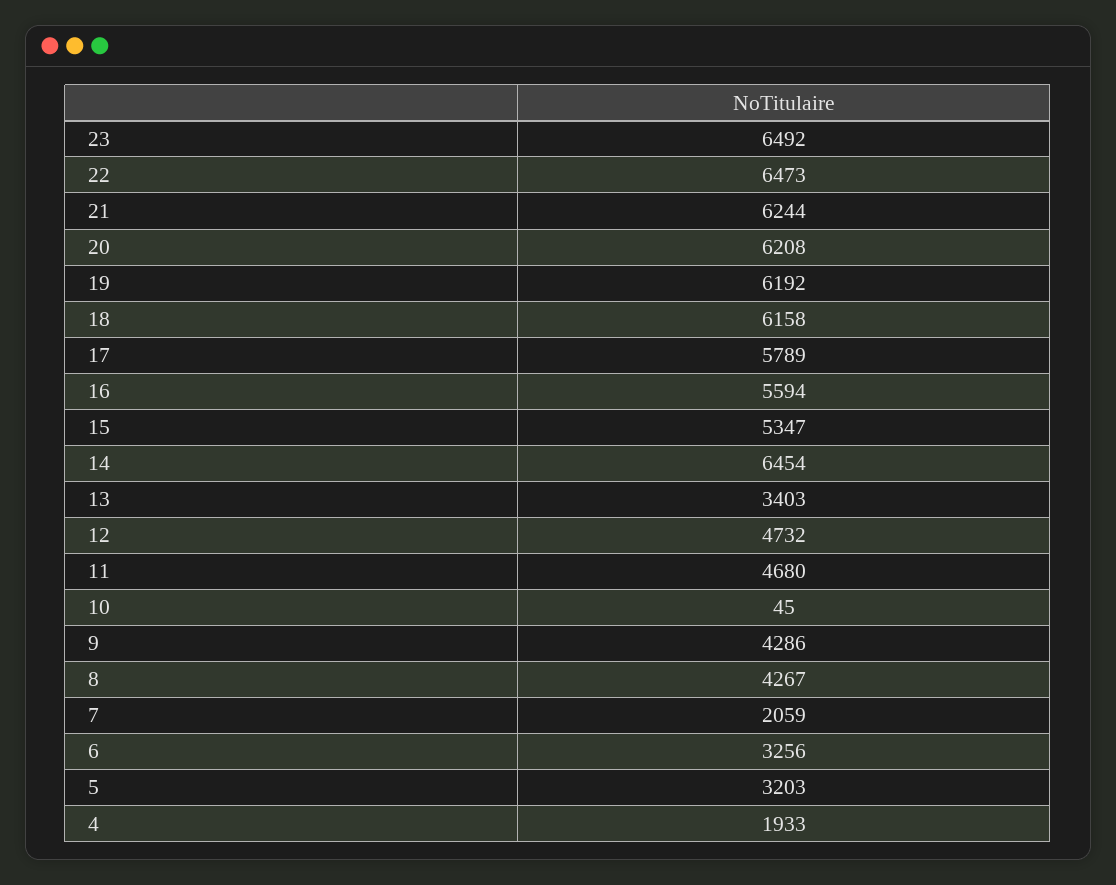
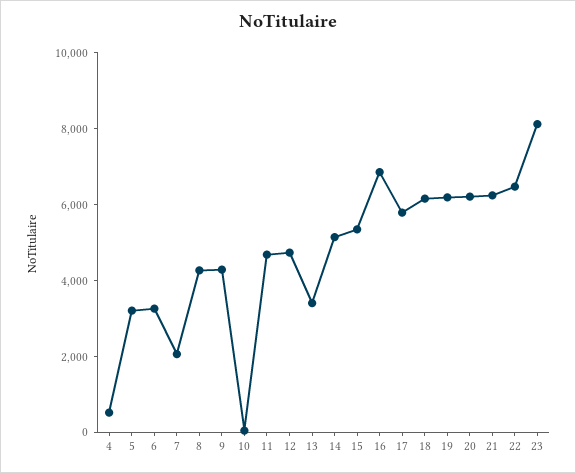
23: 6492 -> 8000
16: 5594 -> 7000
14: 6454 -> 5000
4: 1933 -> 500

